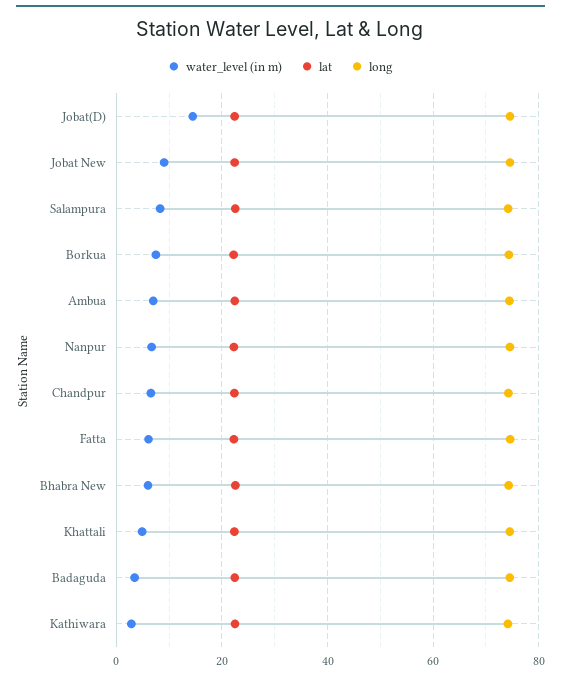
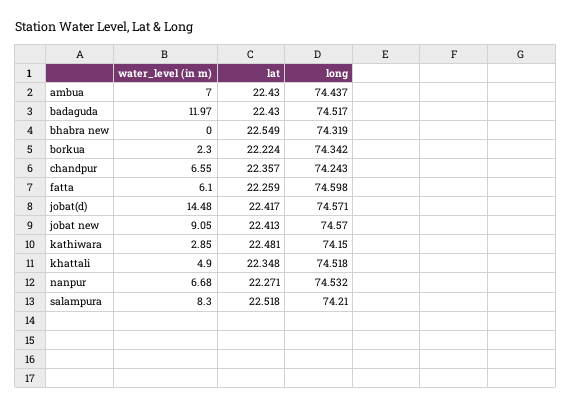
water_level (in m), Borkua: 8 -> 2.3
water_level (in m), Bhabra New: 6 -> 0
water_level (in m), Badaguda: 4 -> 11.97

